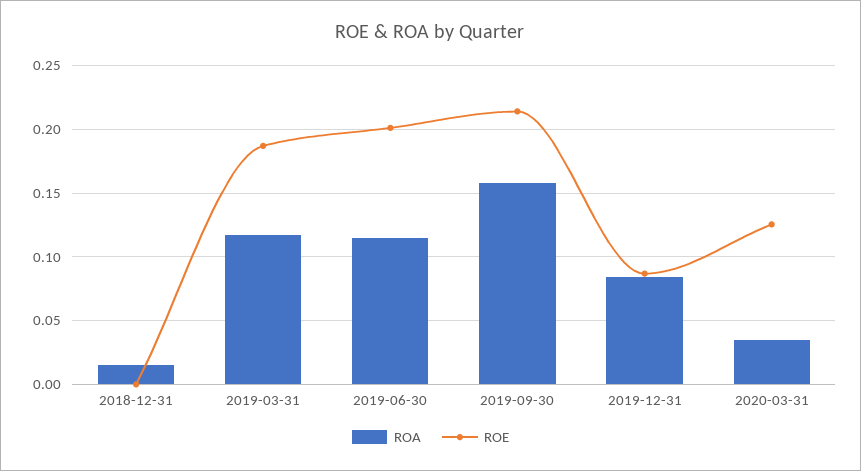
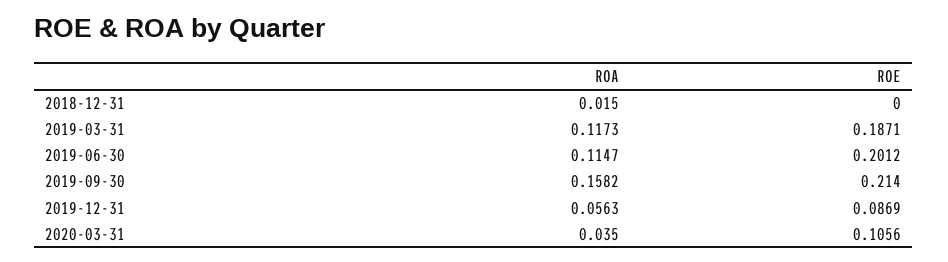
ROA, 2019-12-31: 0.085 -> 0.0563
ROE, 2020-03-31: 0.125 -> 0.1056

